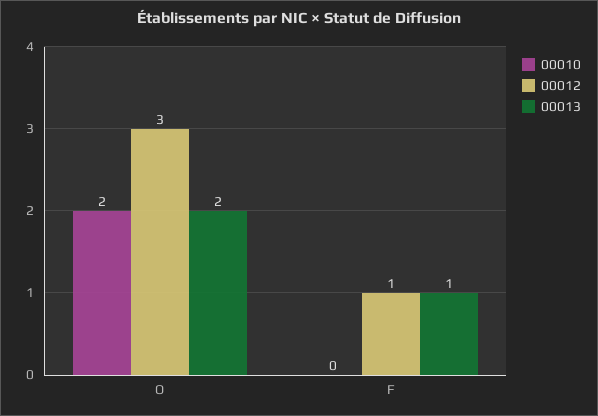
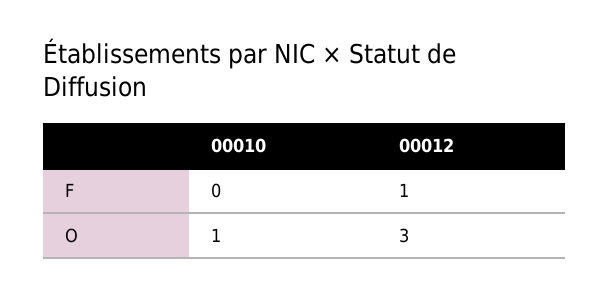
00010, O: 2 -> 1
00013, O: 2 -> none
00013, F: 1 -> none

